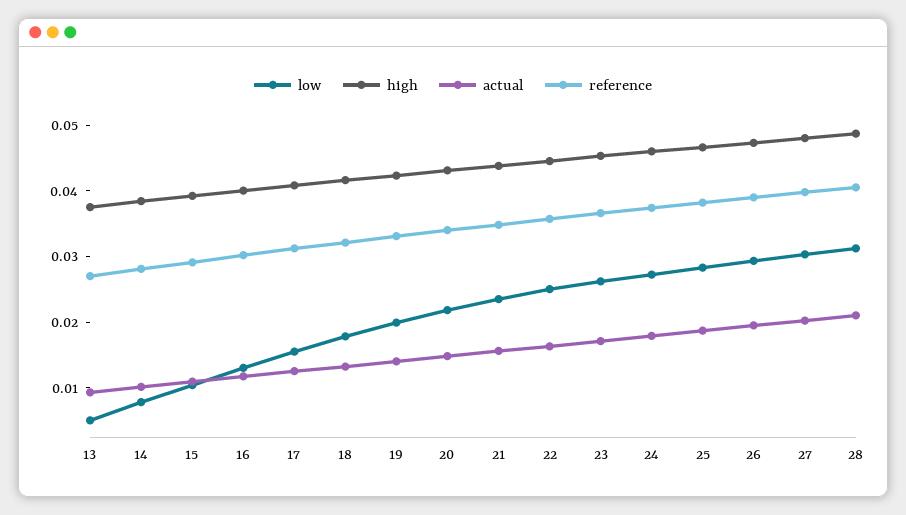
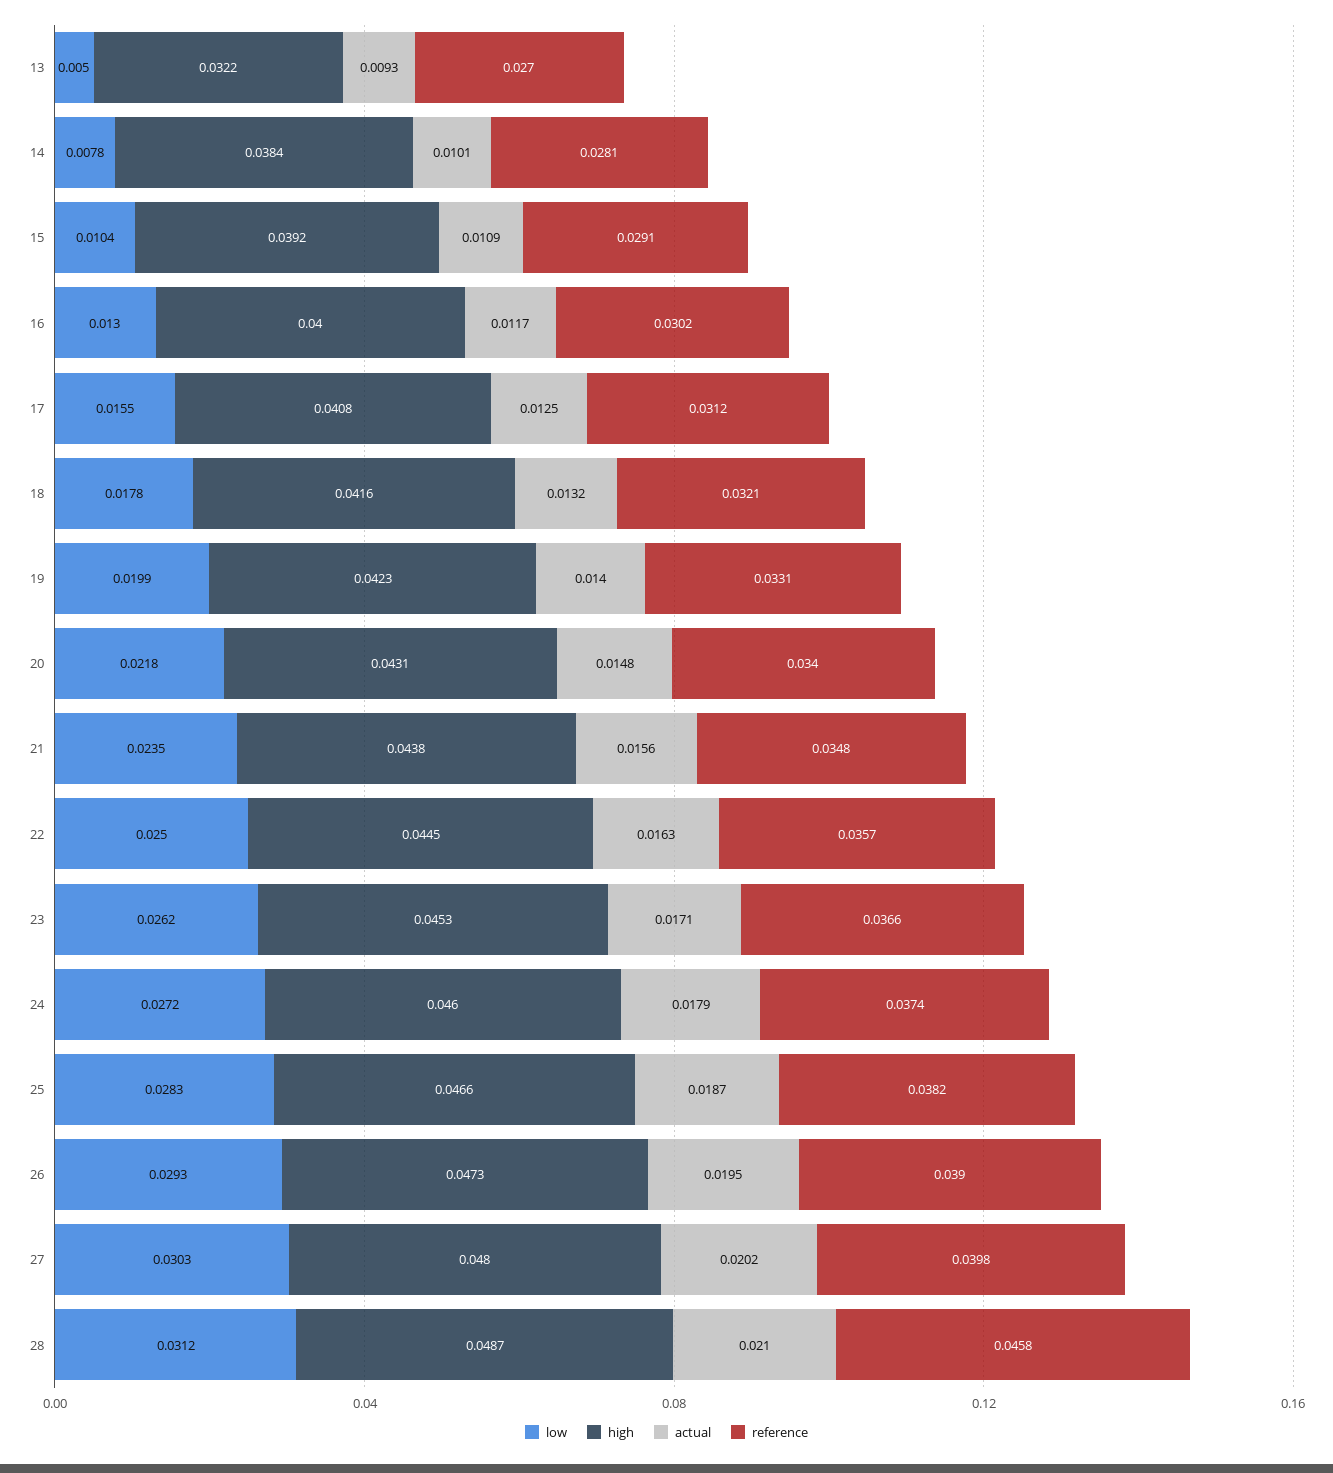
high, 13: 0.038 -> 0.0322
reference, 28: 0.04 -> 0.0458

